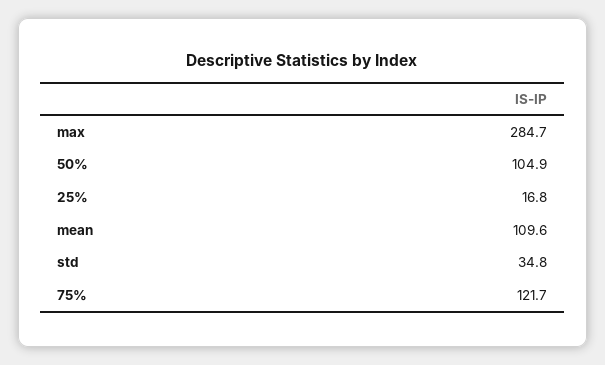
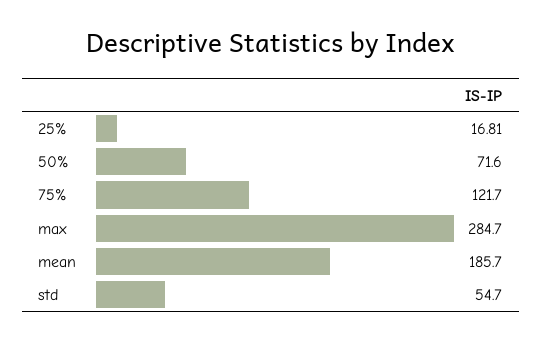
50%: 104.9 -> 71.6
mean: 109.6 -> 185.7
std: 34.8 -> 54.7

